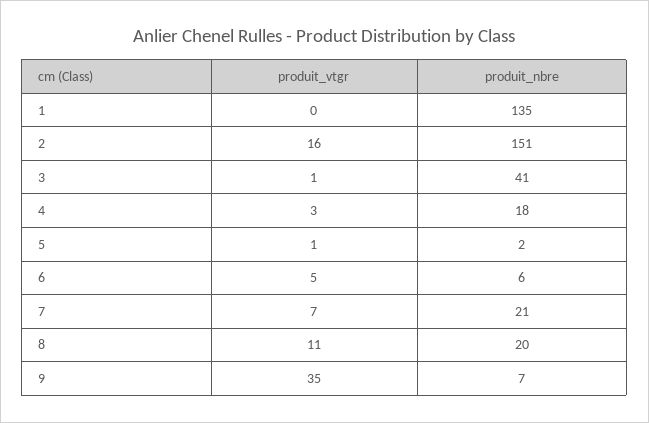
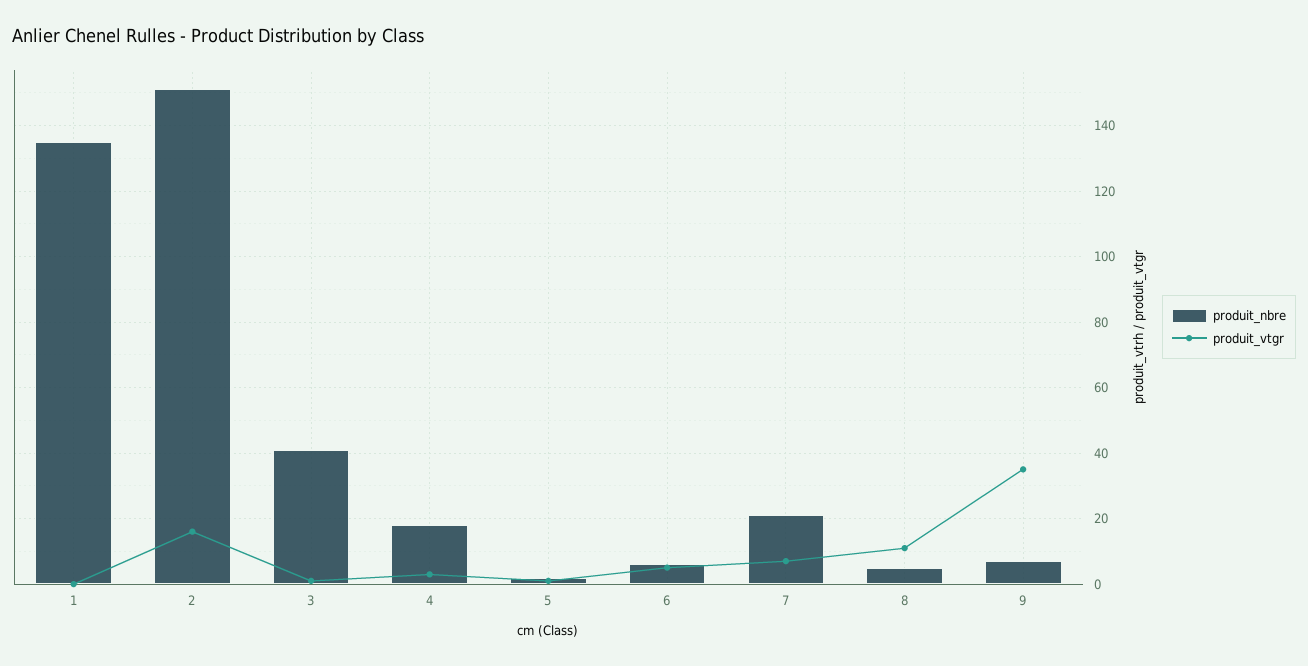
produit_nbre, 8: 20 -> 5

